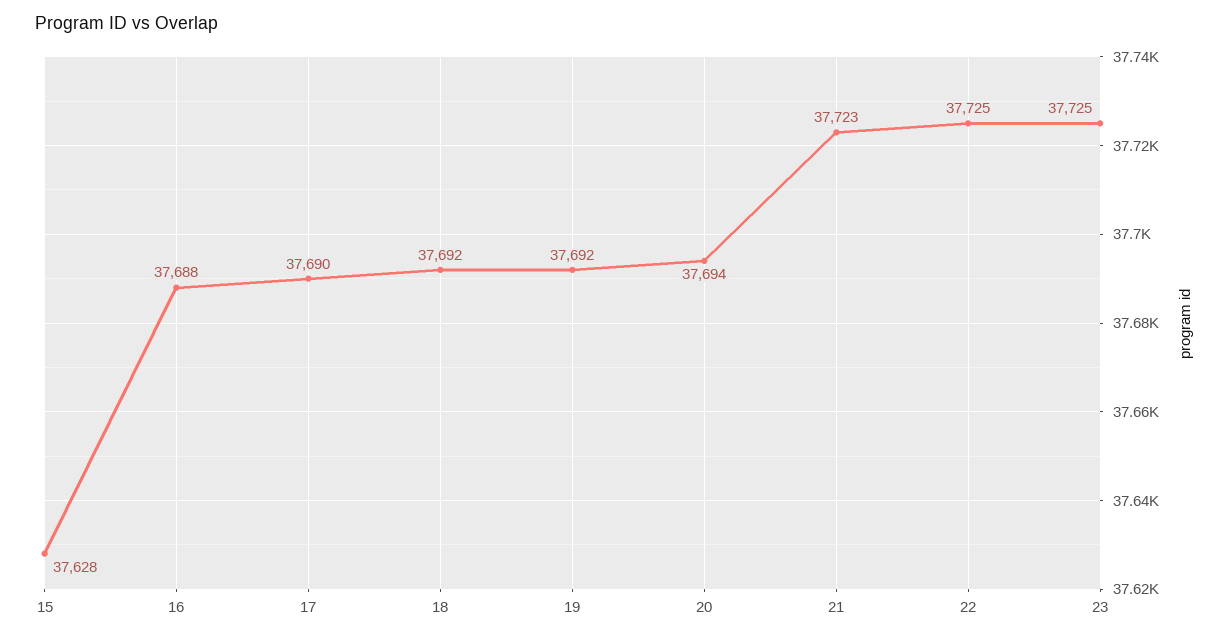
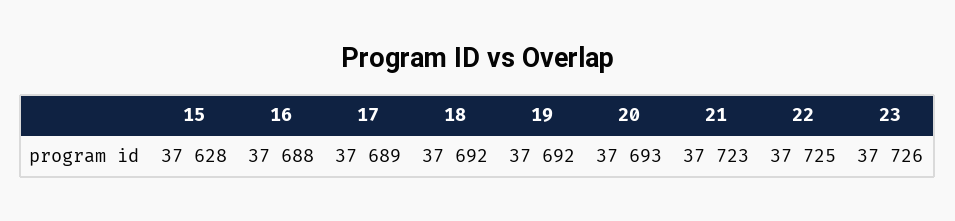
17: 37690 -> 37689
20: 37694 -> 37693
23: 37725 -> 37726

